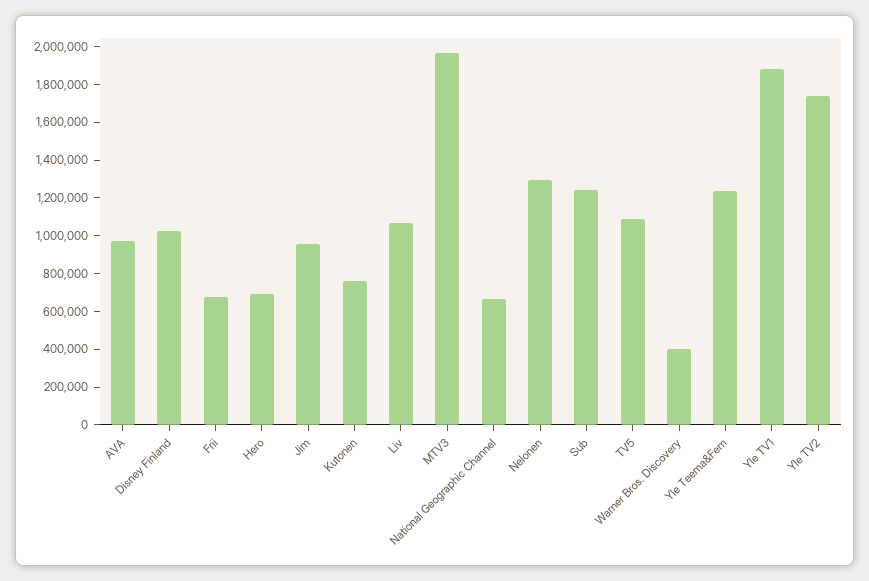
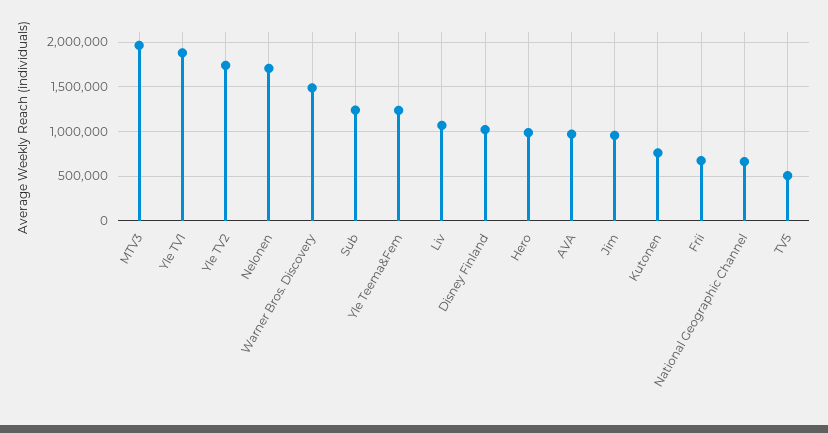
Hero: 700000 -> 1000000
Nelonen: 1300000 -> 1700000
TV5: 1100000 -> 500000
Warner Bros. Discovery: 400000 -> 1500000

